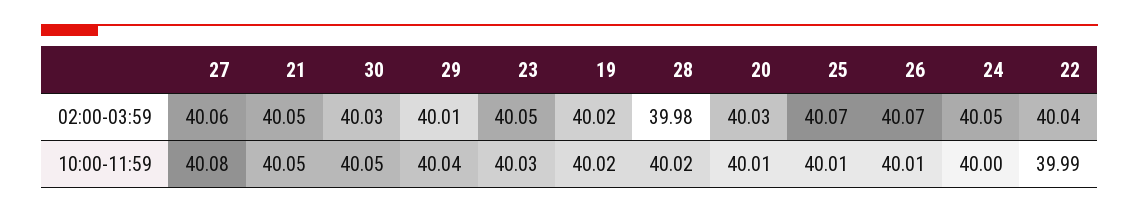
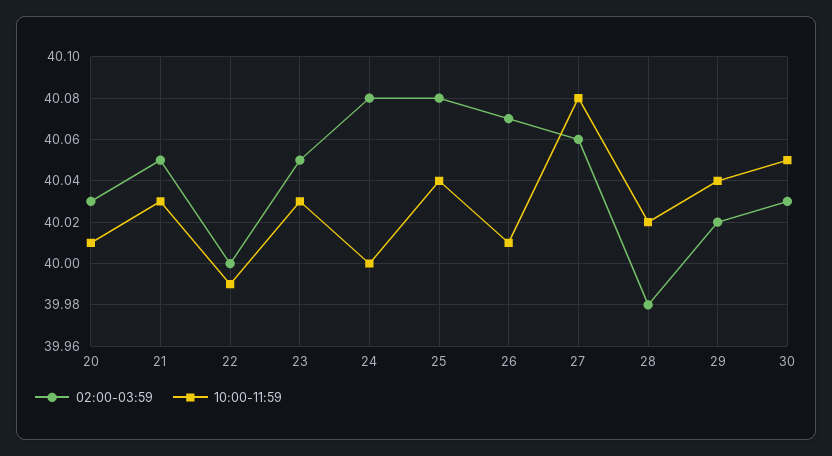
02:00-03:59, 29: 40.01 -> 40.02
02:00-03:59, 19: 40.02 -> none
02:00-03:59, 25: 40.07 -> 40.08
02:00-03:59, 24: 40.05 -> 40.08
02:00-03:59, 22: 40.04 -> 40
10:00-11:59, 21: 40.05 -> 40.03
10:00-11:59, 19: 40.02 -> none
10:00-11:59, 25: 40.01 -> 40.04

